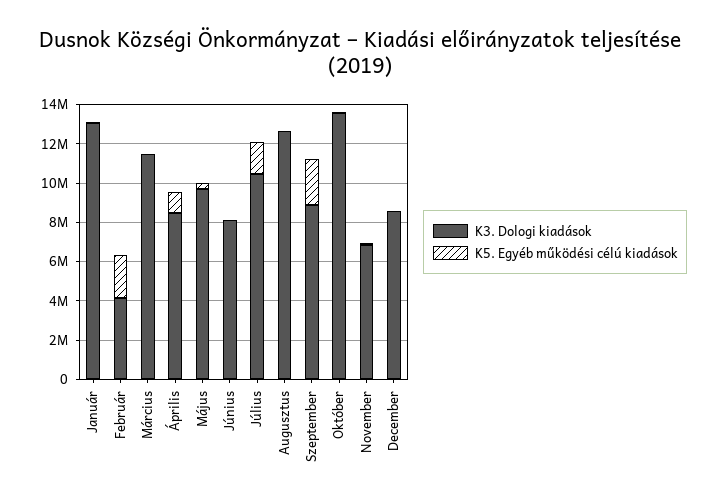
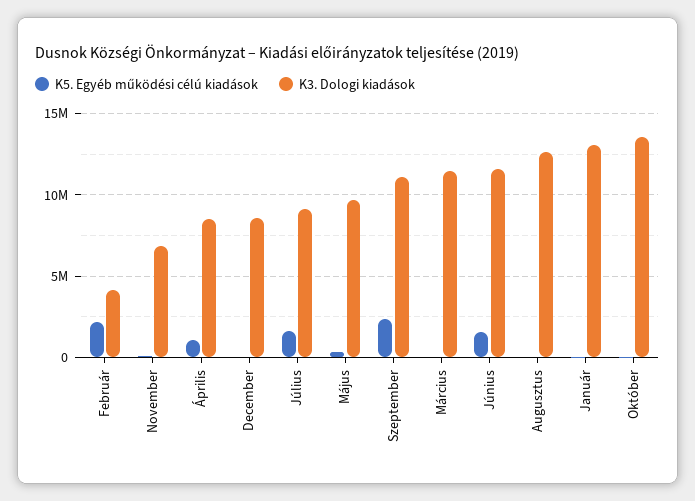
K3. Dologi kiadások, Június: 8000000 -> 11500000
K5. Egyéb működési célú kiadások, Június: 0 -> 1500000
K3. Dologi kiadások, Július: 10500000 -> 9000000
K3. Dologi kiadások, Szeptember: 9000000 -> 11000000

